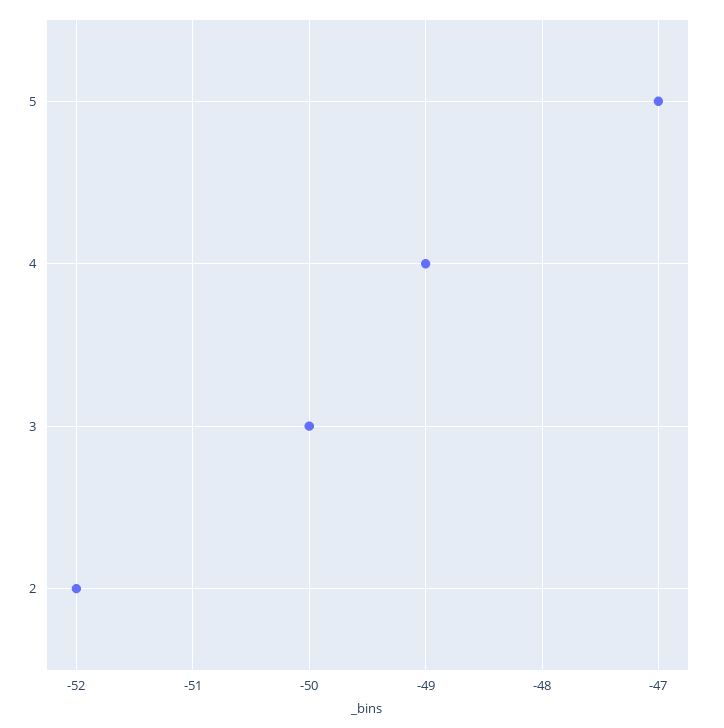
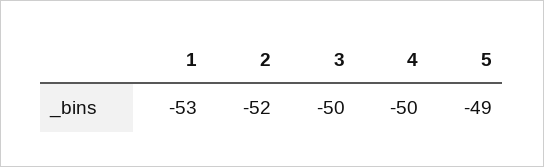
5: -47 -> -49
4: -49 -> -50
1: none -> -53

